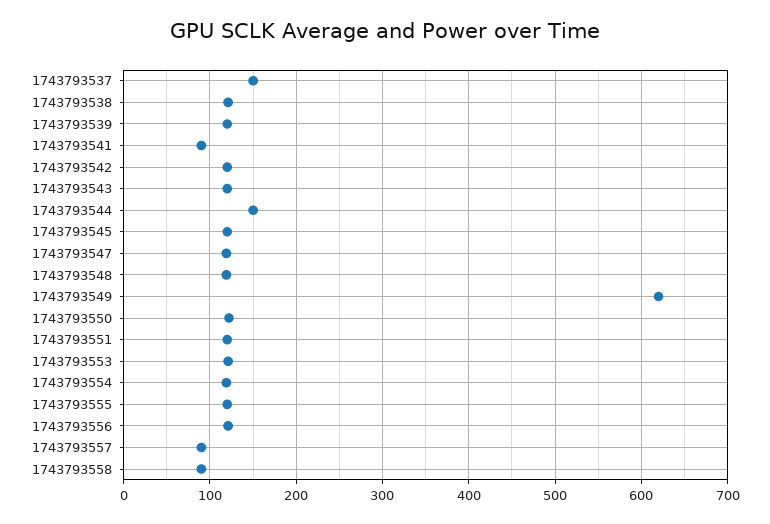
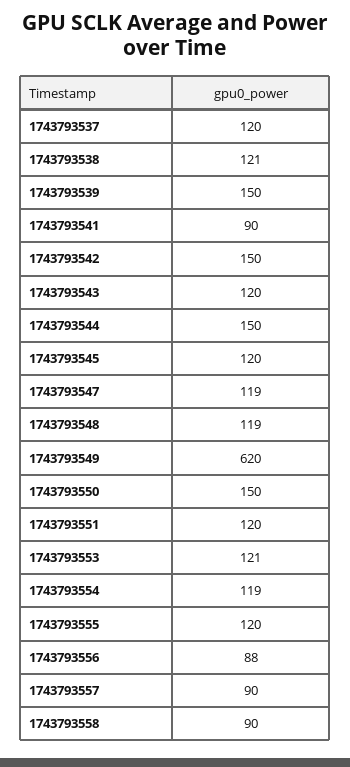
1743793537: 150 -> 120
1743793539: 120 -> 150
1743793542: 120 -> 150
1743793550: 120 -> 150
1743793556: 120 -> 88

